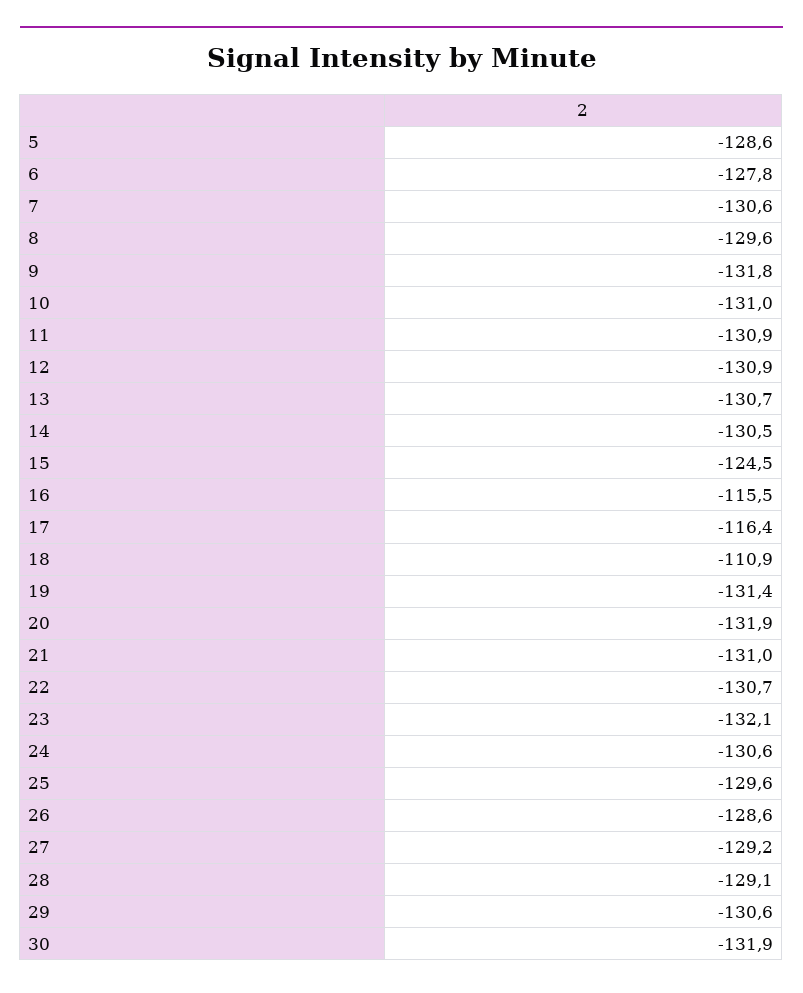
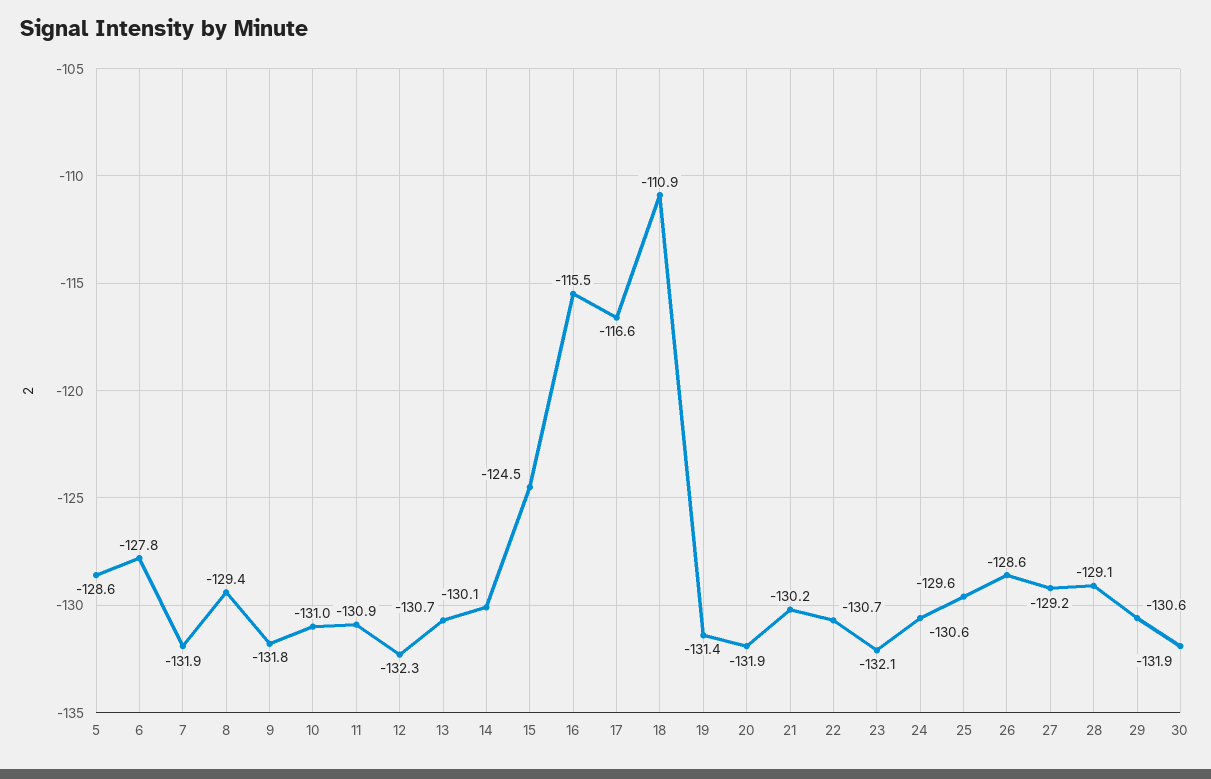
7: -130.6 -> -131.9
8: -129.6 -> -129.4
12: -130.9 -> -132.3
14: -130.5 -> -130.1
17: -116.4 -> -116.6
21: -131 -> -130.2

